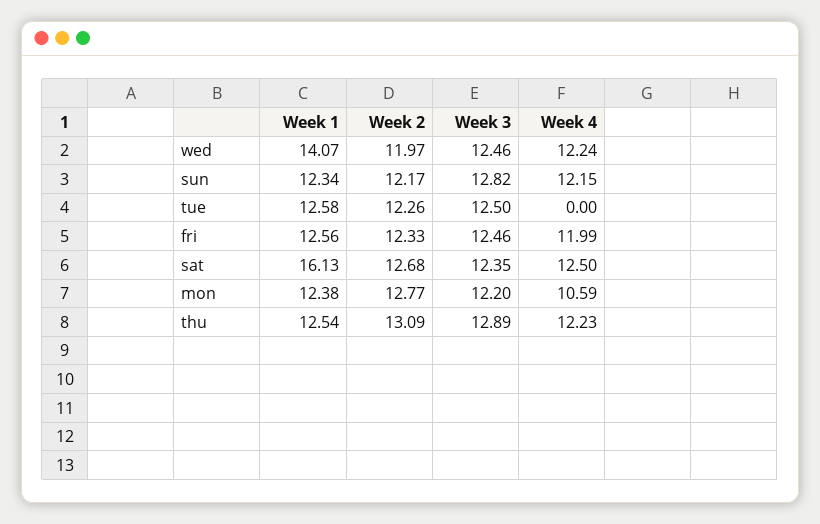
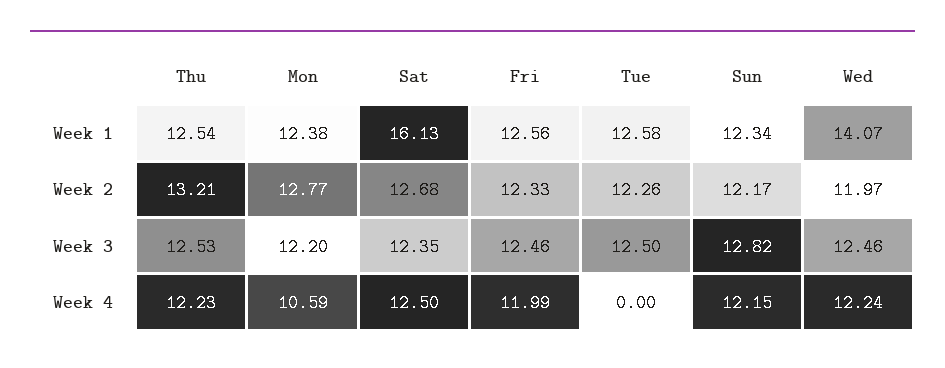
Week 2, thu: 13.09 -> 13.21
Week 3, thu: 12.89 -> 12.53

